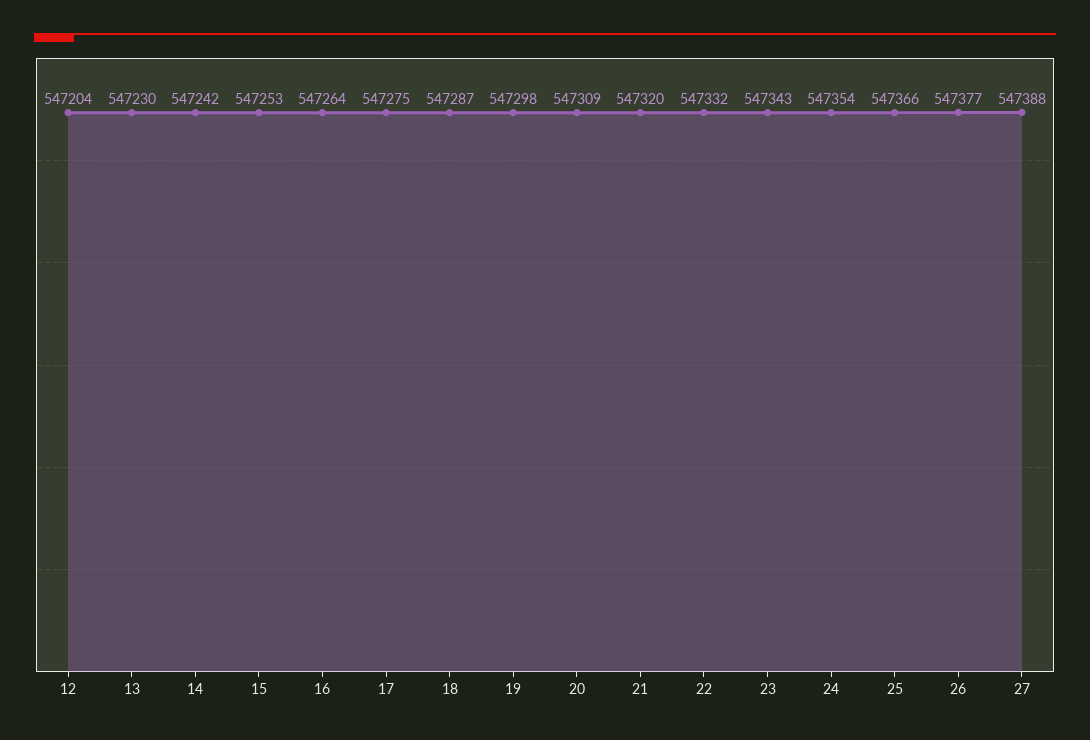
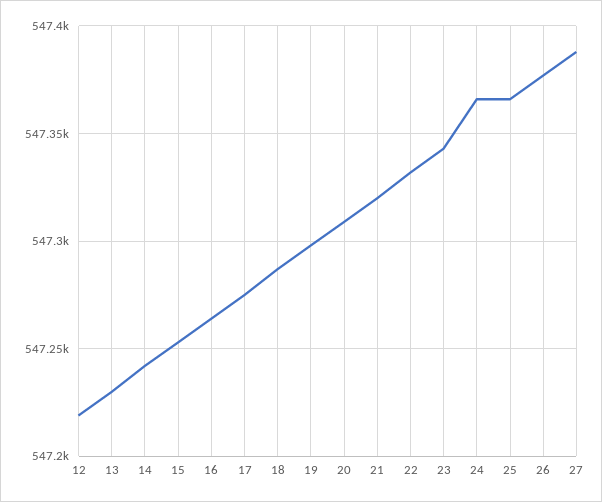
12: 547204 -> 547220
24: 547354 -> 547365

